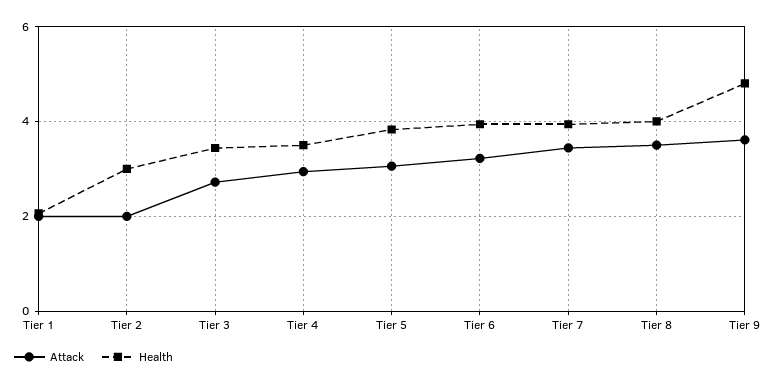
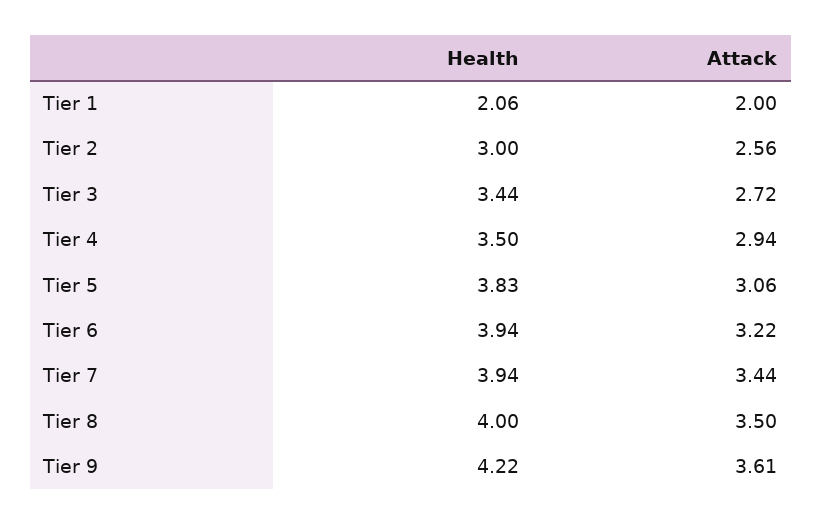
Attack, Tier 2: 2 -> 2.56
Health, Tier 9: 4.8 -> 4.22

